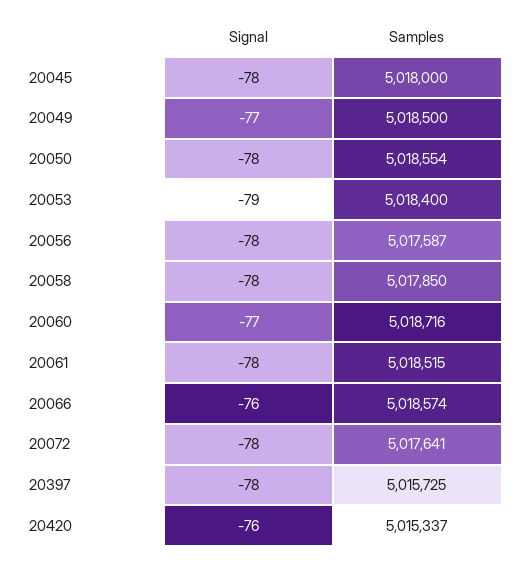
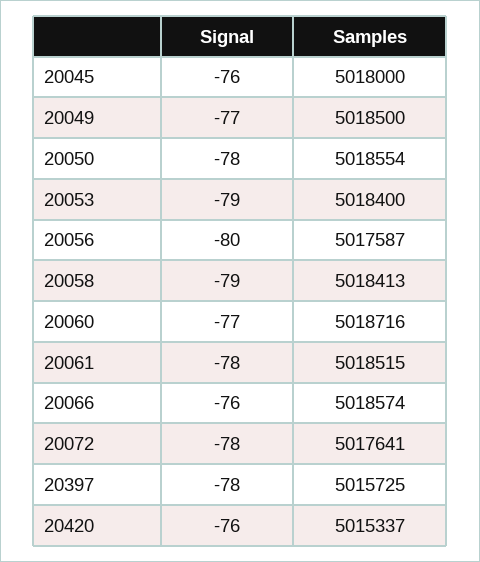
Signal, 20045: -78 -> -76
Signal, 20056: -78 -> -80
Signal, 20058: -78 -> -79
Samples, 20058: 5017850 -> 5018413

